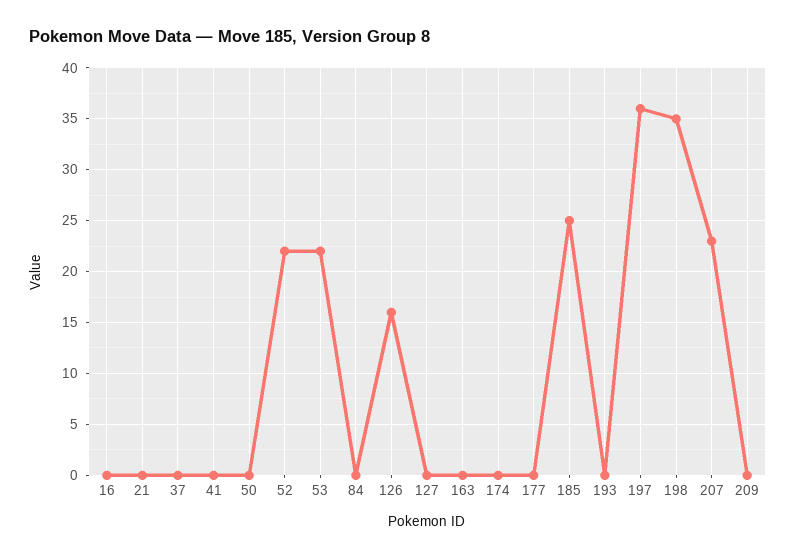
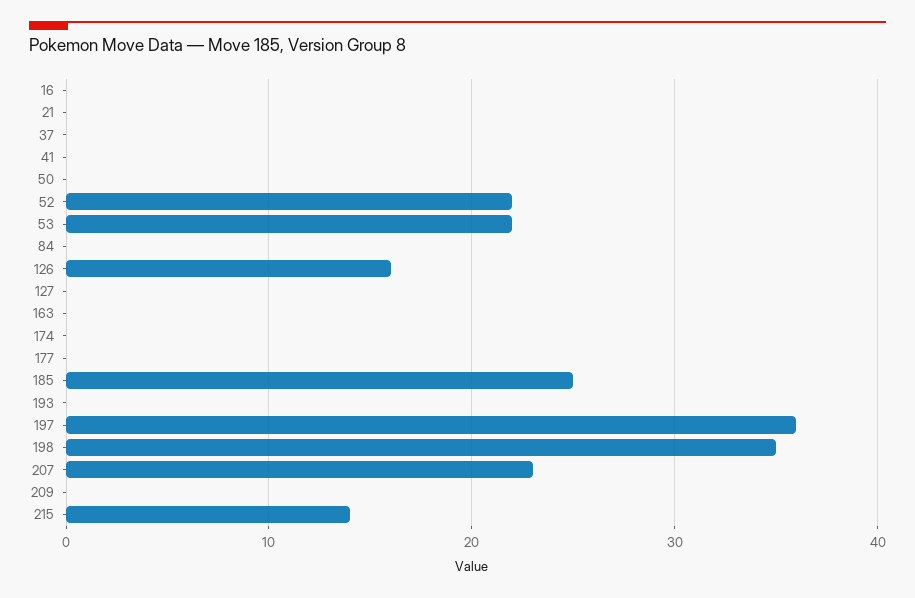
215: none -> 14

